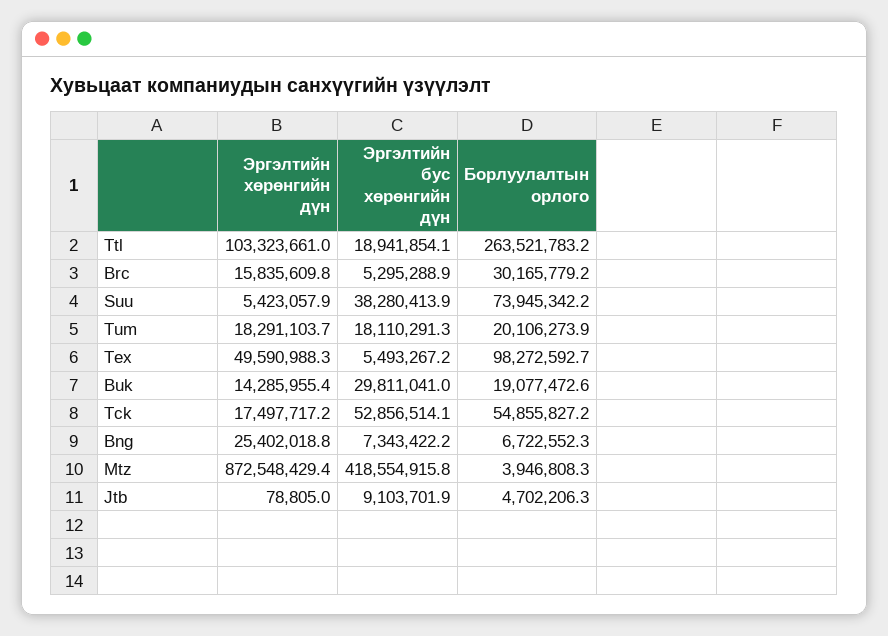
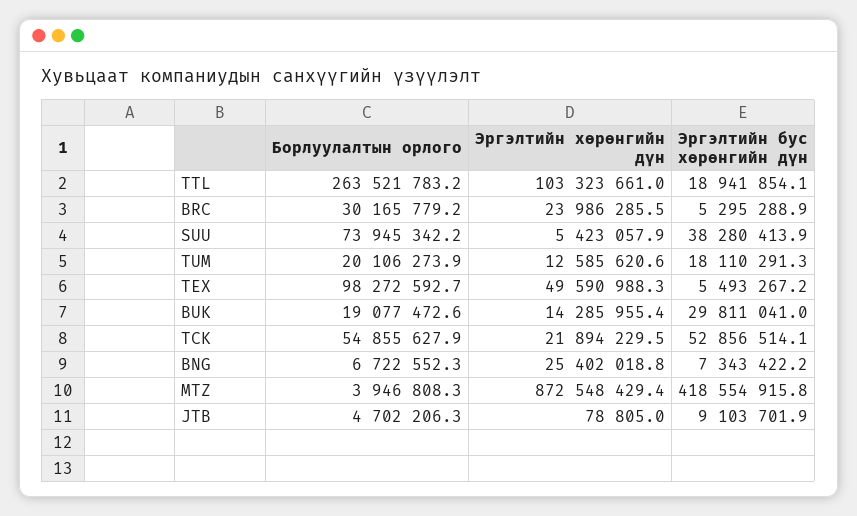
Эргэлтийн хөрөнгийн дүн, Brc: 15835609.8 -> 23986285.5
Эргэлтийн хөрөнгийн дүн, Tum: 18291103.7 -> 12585620.6
Эргэлтийн хөрөнгийн дүн, Tck: 17497717.2 -> 21894229.5
Борлуулалтын орлого, Tck: 54855827.2 -> 54855627.9

